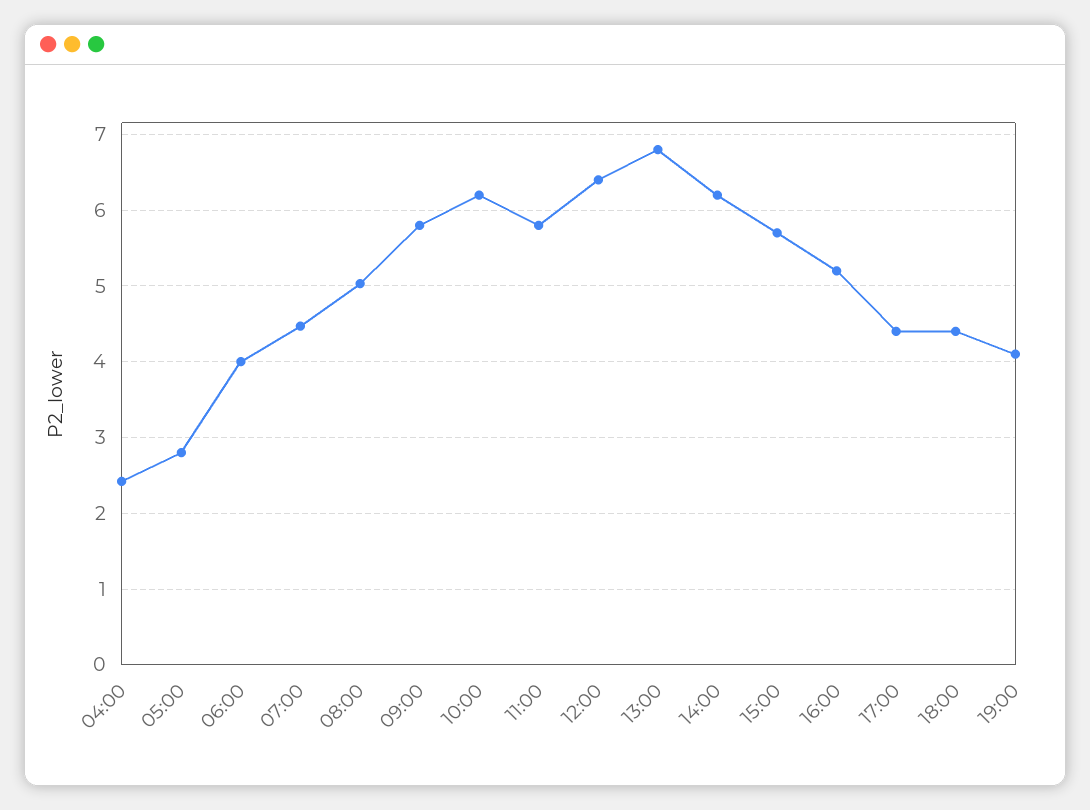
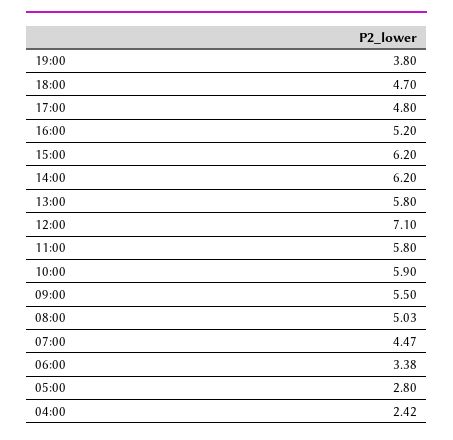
06:00: 4 -> 3.38
09:00: 5.8 -> 5.5
10:00: 6.2 -> 5.9
12:00: 6.4 -> 7.1
13:00: 6.8 -> 5.8
15:00: 5.7 -> 6.2
17:00: 4.4 -> 4.8
18:00: 4.4 -> 4.7
19:00: 4.1 -> 3.8

